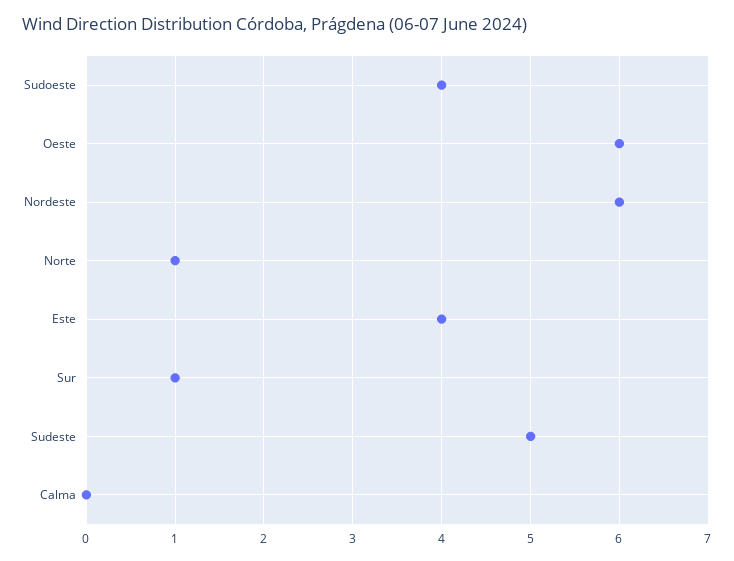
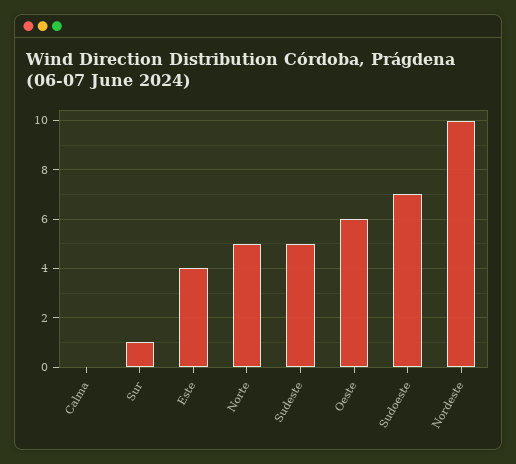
Sudoeste: 4 -> 7
Nordeste: 6 -> 10
Norte: 1 -> 5

